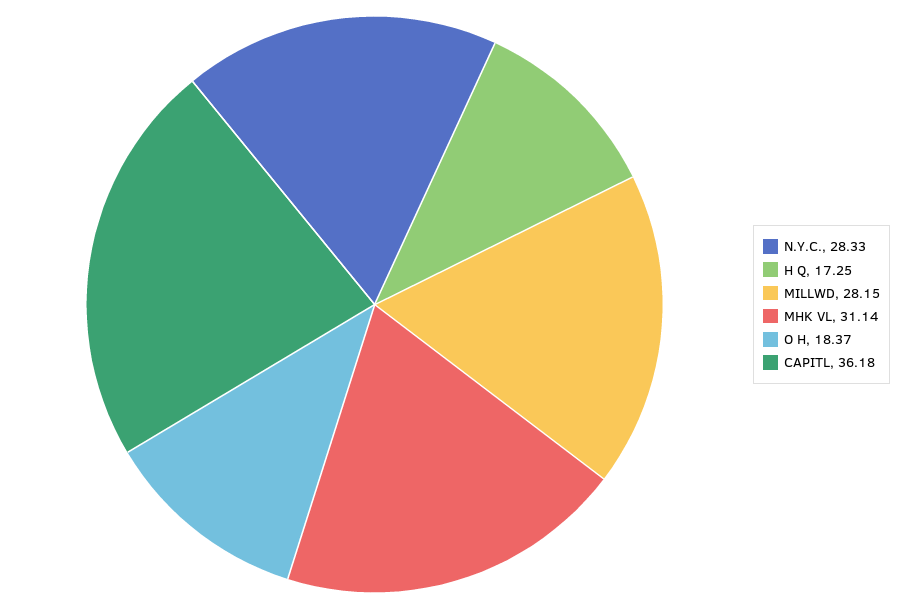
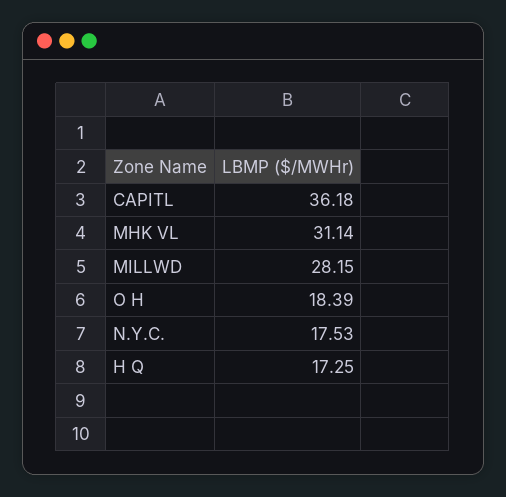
N.Y.C.: 28.33 -> 17.53
O H: 18.37 -> 18.39

